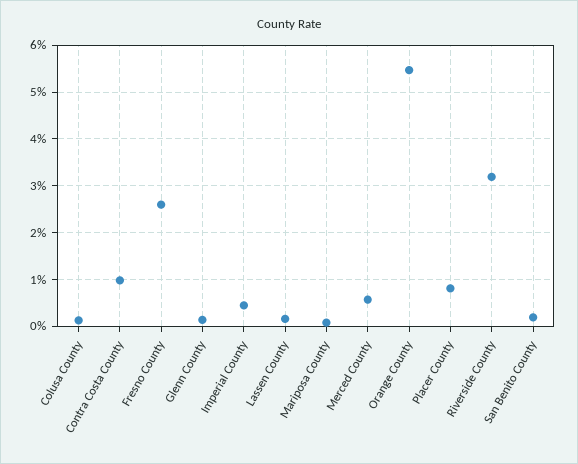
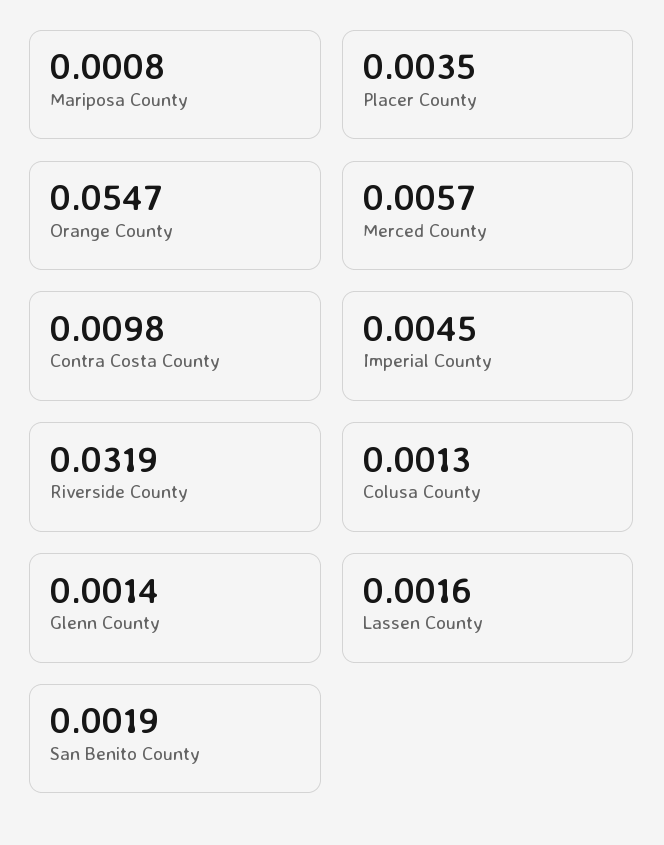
Fresno County: 0.026 -> none
Placer County: 0.008 -> 0.0035

